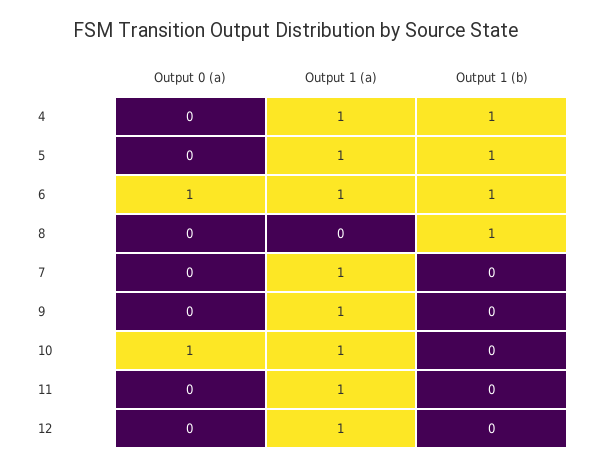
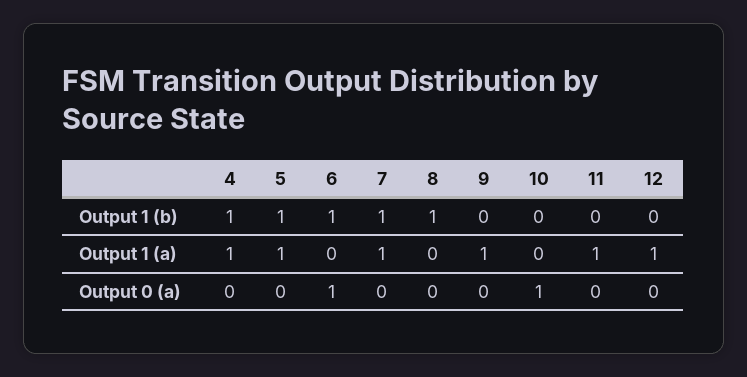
Output 1 (a), 6: 1 -> 0
Output 1 (b), 7: 0 -> 1
Output 1 (a), 10: 1 -> 0

